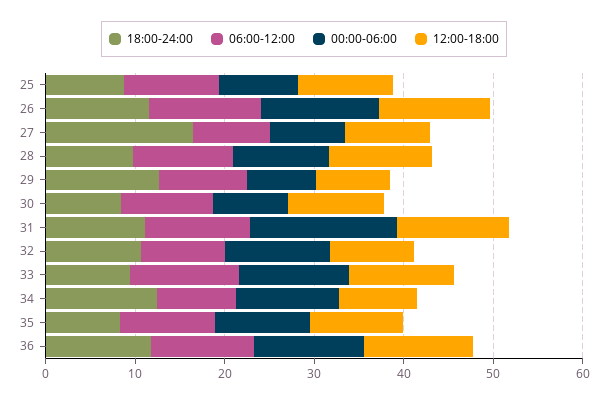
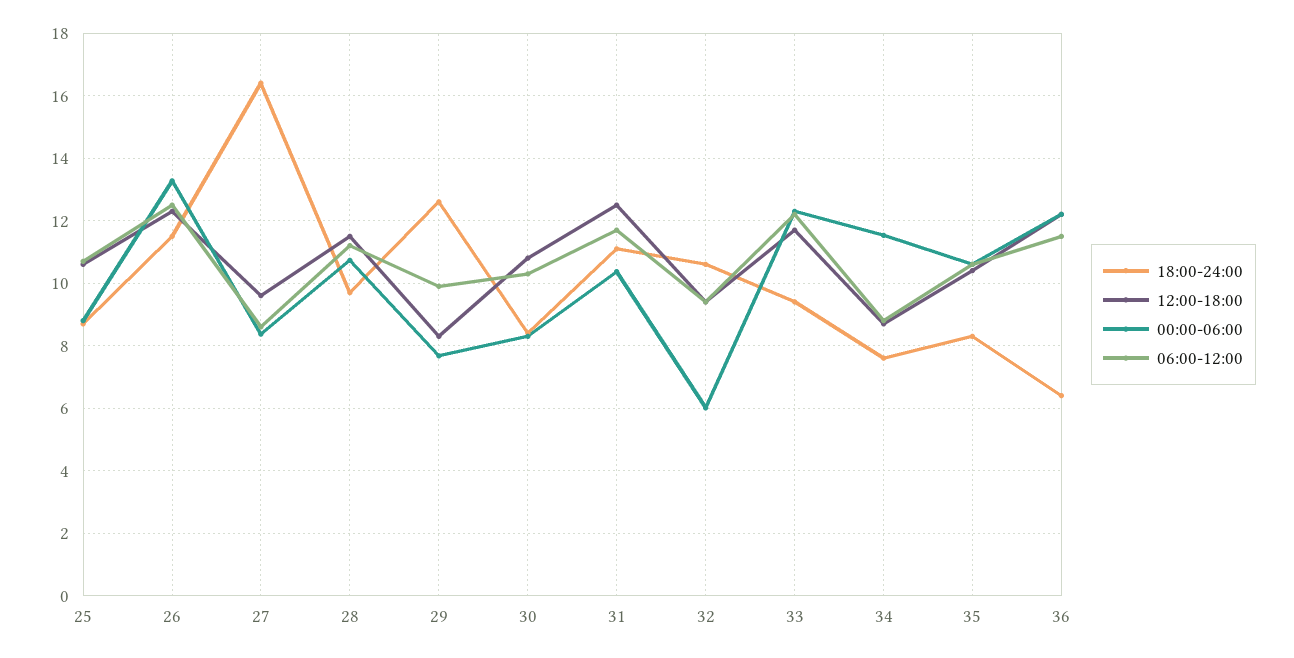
00:00-06:00, 31: 16 -> 10.4
00:00-06:00, 32: 12 -> 6
18:00-24:00, 34: 12 -> 7.6
18:00-24:00, 36: 12 -> 6.4

